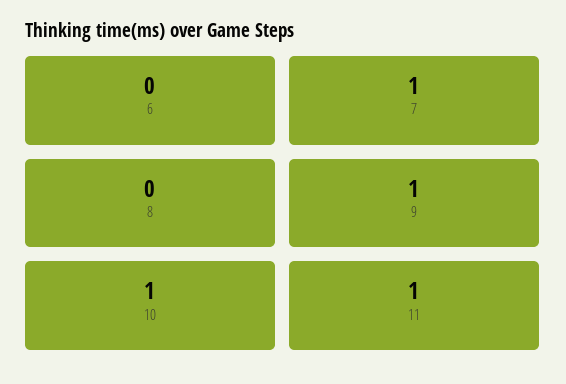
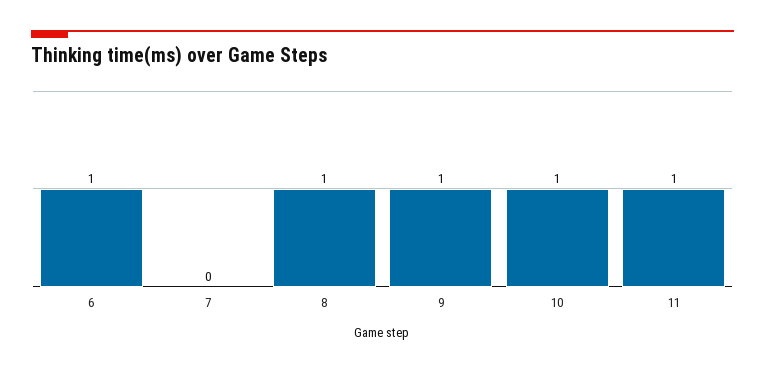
6: 0 -> 1
7: 1 -> 0
8: 0 -> 1

